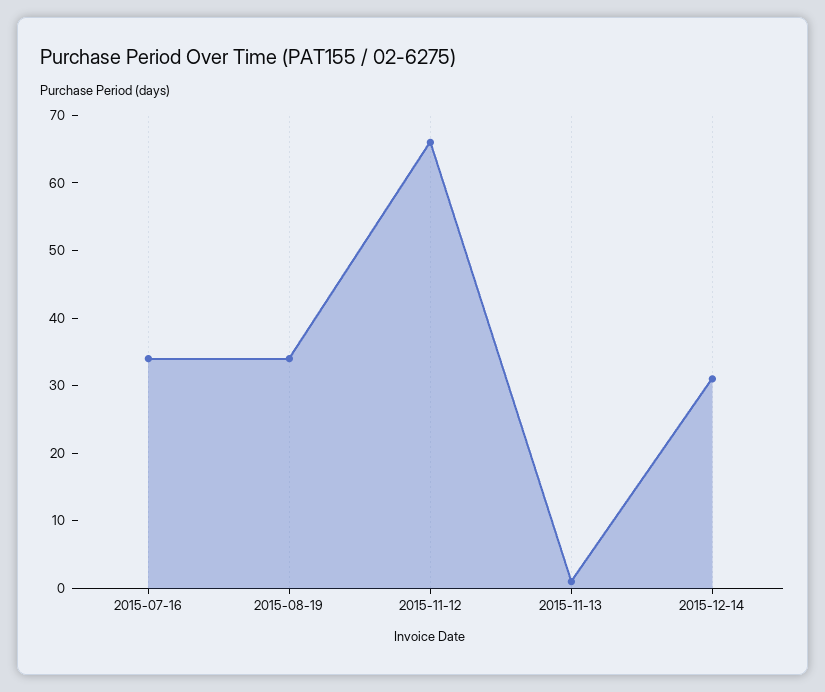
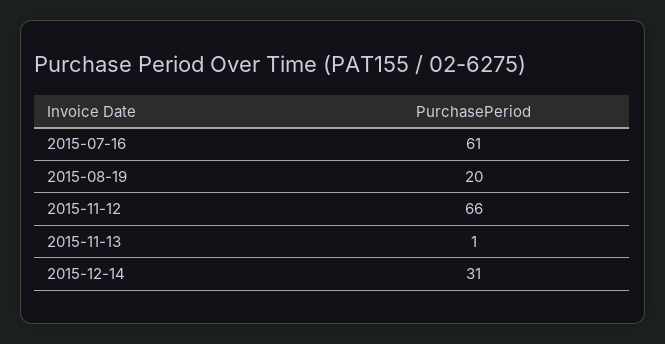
2015-07-16: 35 -> 61
2015-08-19: 35 -> 20

